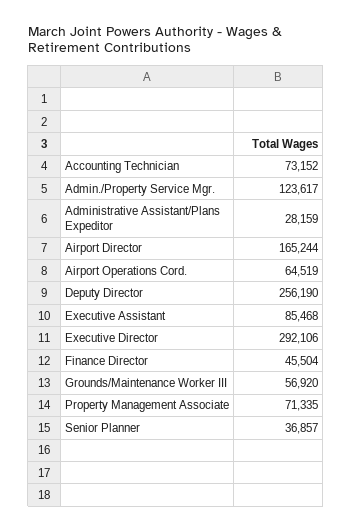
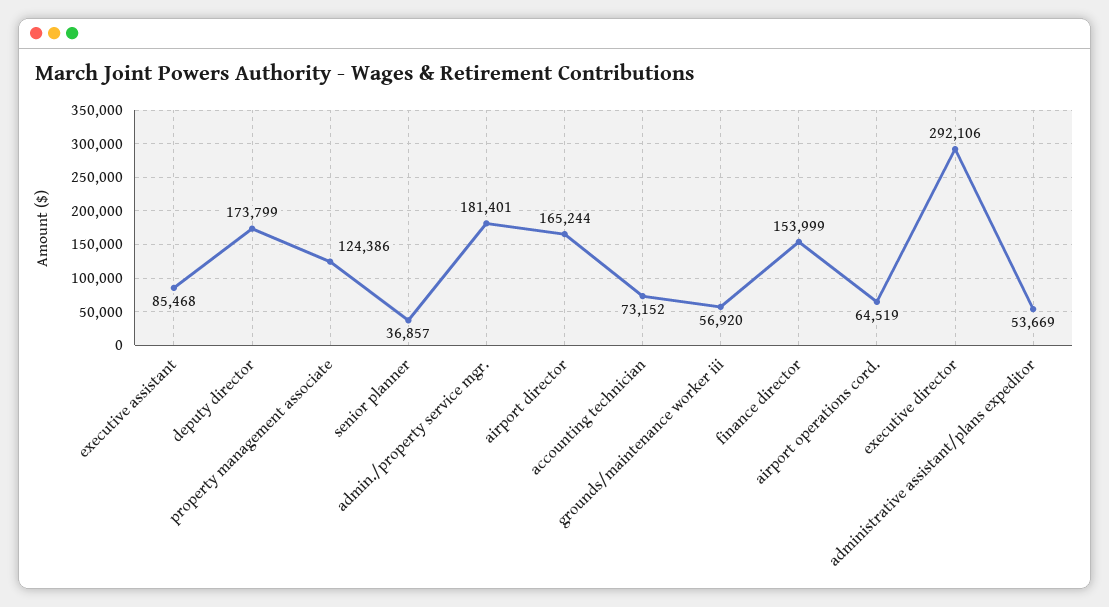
Admin./Property Service Mgr.: 123617 -> 181401
Administrative Assistant/Plans Expeditor: 28159 -> 53669
Deputy Director: 256190 -> 173799
Finance Director: 45504 -> 153999
Property Management Associate: 71335 -> 124386

